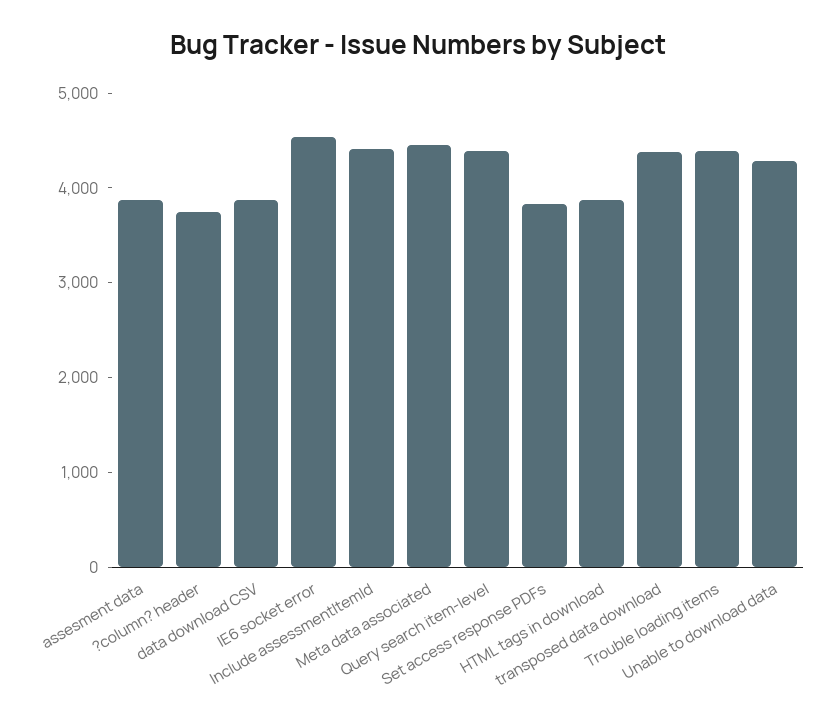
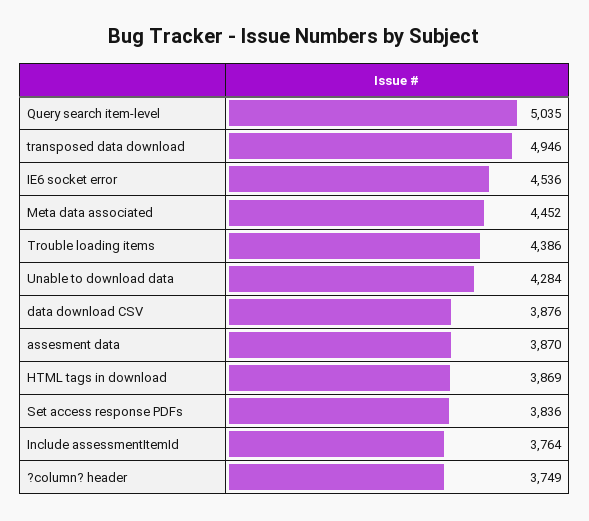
Include assessmentItemId: 4400 -> 3764
Query search item-level: 4400 -> 5035
transposed data download: 4400 -> 4946

